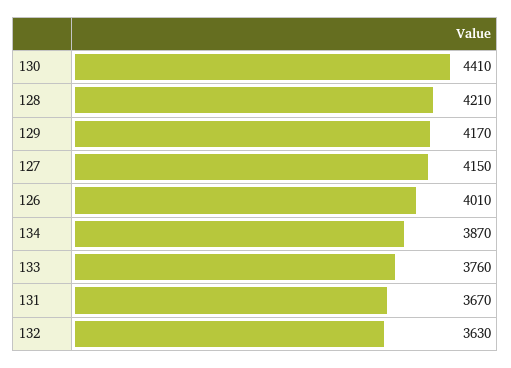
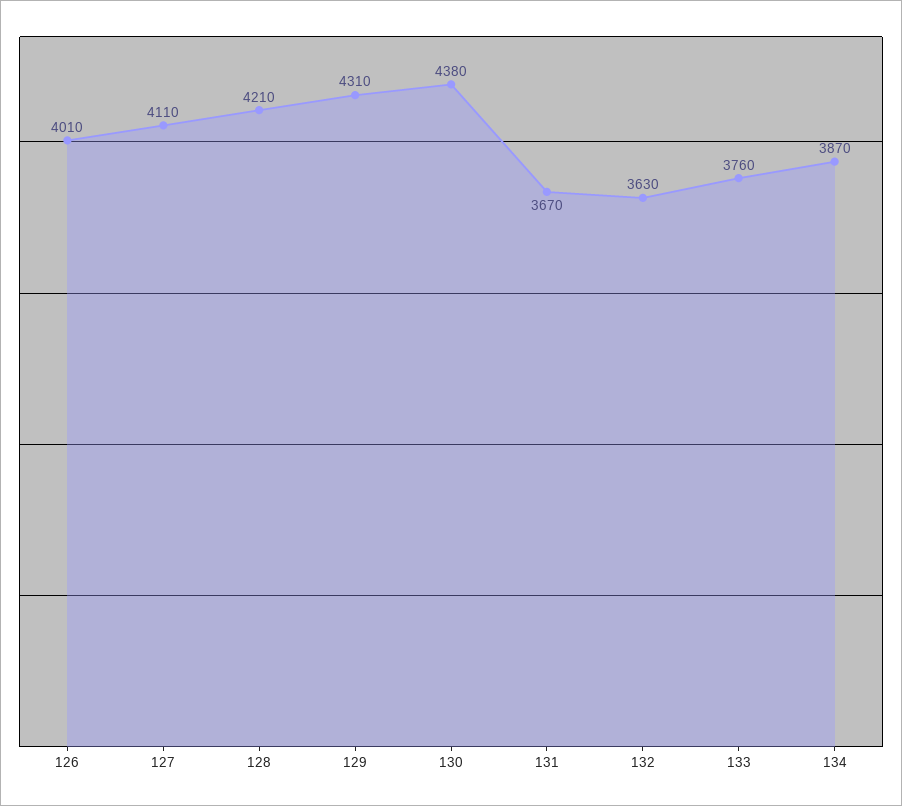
130: 4410 -> 4380
129: 4170 -> 4310
127: 4150 -> 4110

